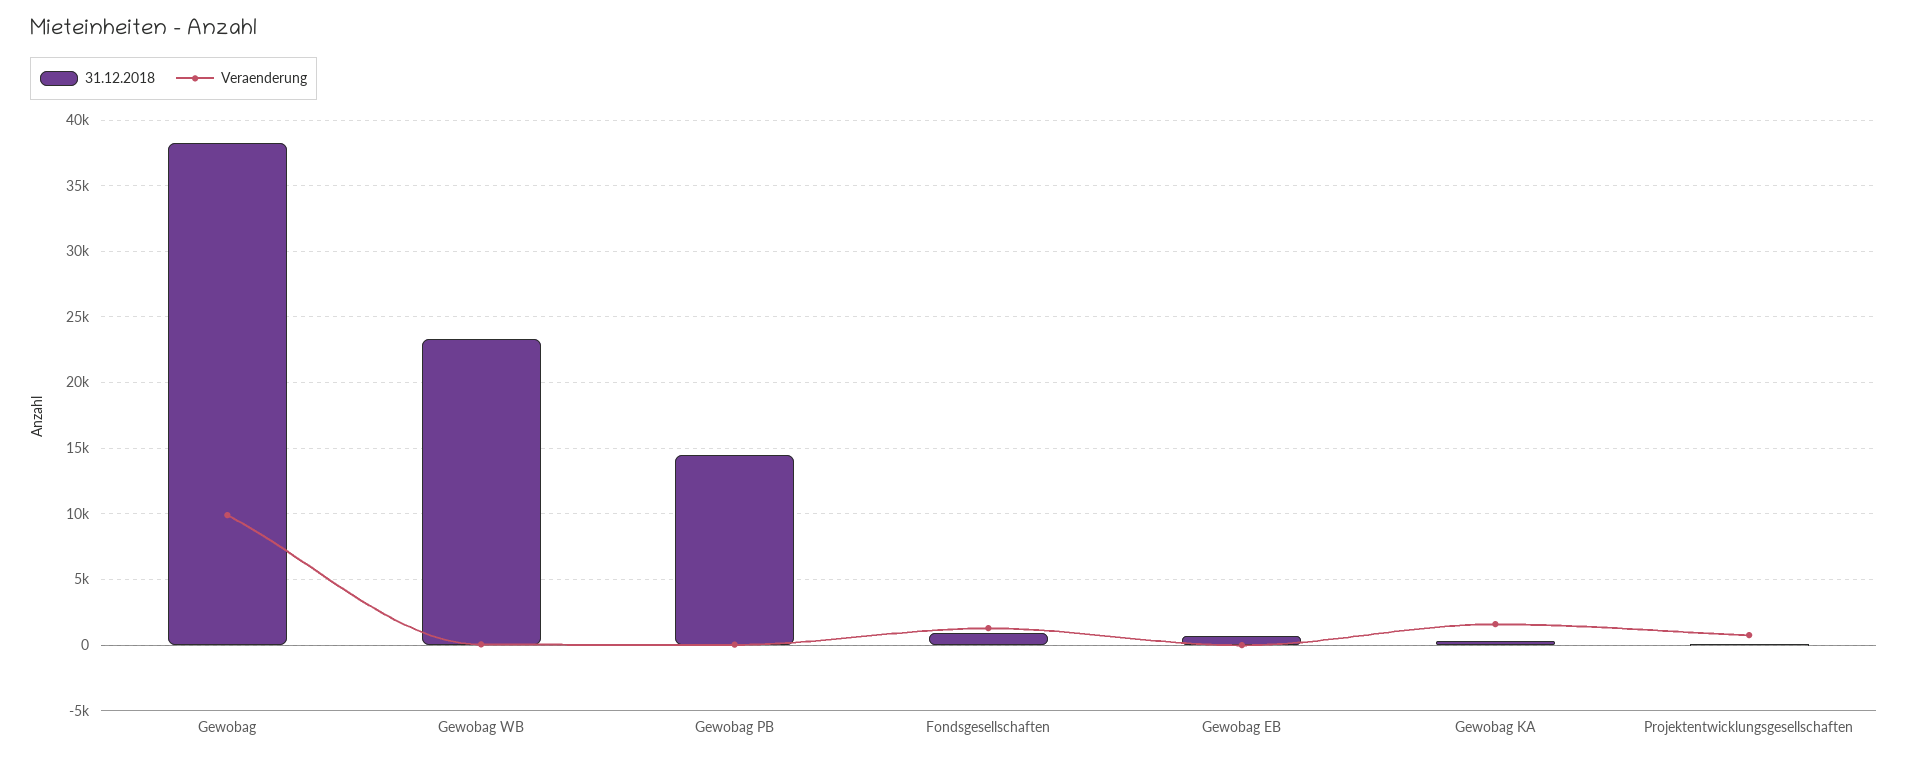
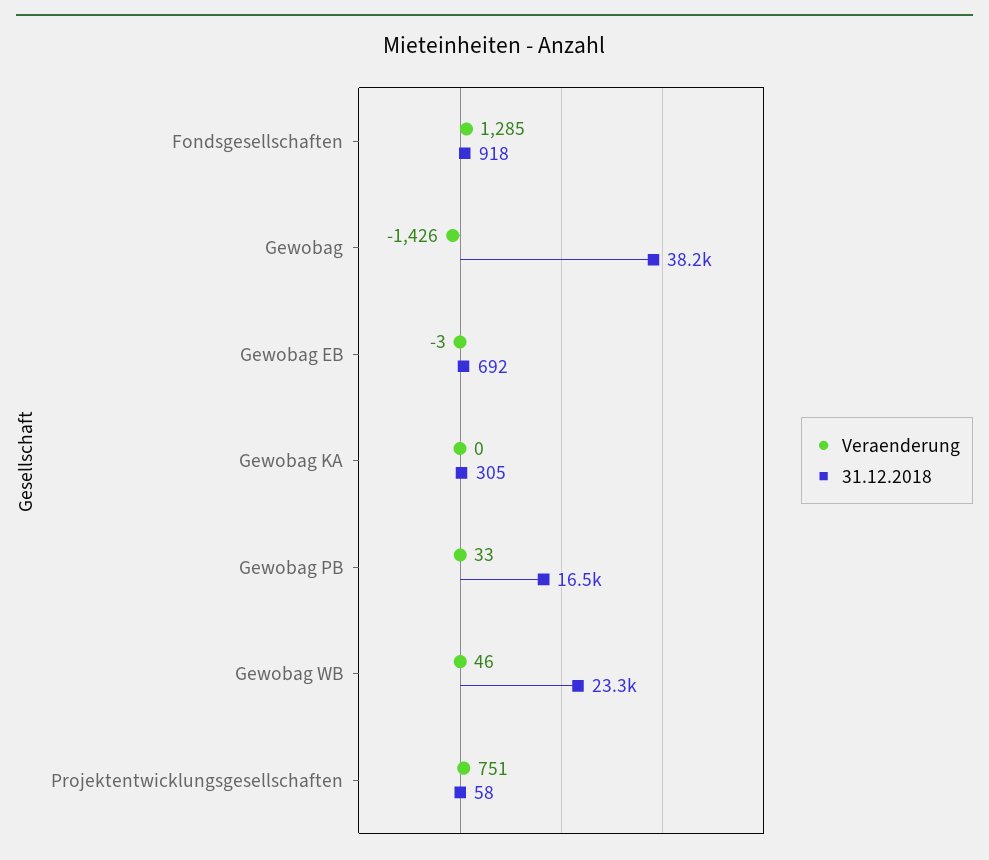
Veraenderung, Gewobag: 10000 -> -1426
31.12.2018, Gewobag PB: 14500 -> 16500
Veraenderung, Gewobag KA: 1500 -> 0

